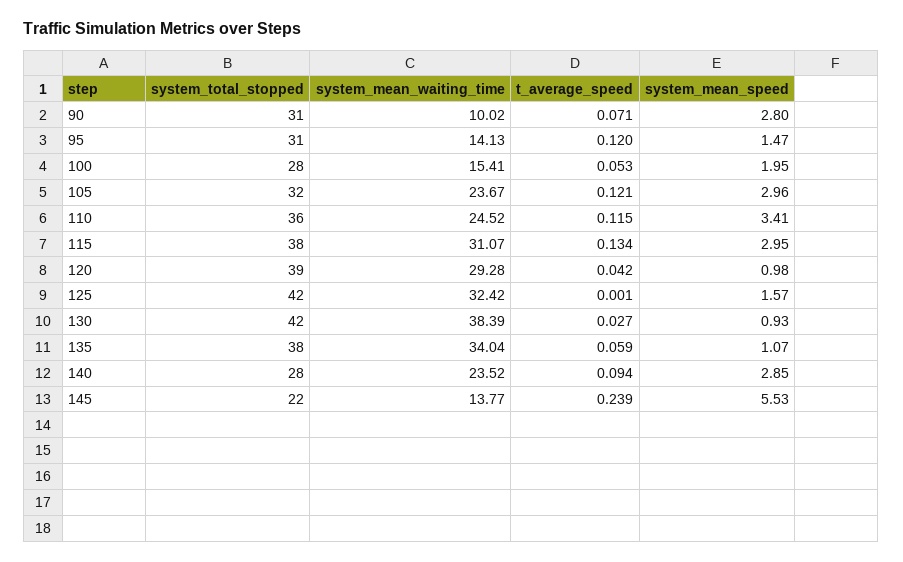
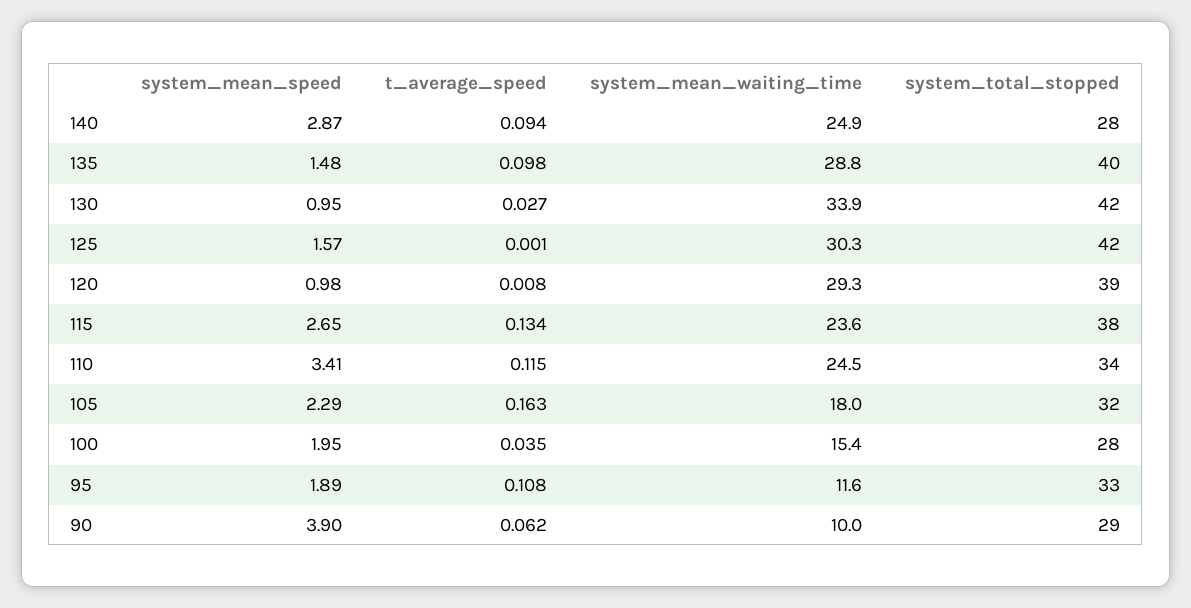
system_total_stopped, 90: 31 -> 29
t_average_speed, 90: 0.071 -> 0.062
system_mean_speed, 90: 2.8 -> 3.9
system_total_stopped, 95: 31 -> 33
system_mean_waiting_time, 95: 14.13 -> 11.6
t_average_speed, 95: 0.12 -> 0.108
system_mean_speed, 95: 1.47 -> 1.89
t_average_speed, 100: 0.053 -> 0.035
system_mean_waiting_time, 105: 23.67 -> 18
t_average_speed, 105: 0.121 -> 0.163
system_mean_speed, 105: 2.96 -> 2.29
system_total_stopped, 110: 36 -> 34
system_mean_waiting_time, 115: 31.07 -> 23.6
system_mean_speed, 115: 2.95 -> 2.65
t_average_speed, 120: 0.042 -> 0.008
system_mean_waiting_time, 125: 32.42 -> 30.3
system_mean_waiting_time, 130: 38.39 -> 33.9
system_mean_speed, 130: 0.93 -> 0.95
system_total_stopped, 135: 38 -> 40
system_mean_waiting_time, 135: 34.04 -> 28.8
t_average_speed, 135: 0.059 -> 0.098
system_mean_speed, 135: 1.07 -> 1.48
system_mean_waiting_time, 140: 23.52 -> 24.9
system_mean_speed, 140: 2.85 -> 2.87
system_total_stopped, 145: 22 -> none
system_mean_waiting_time, 145: 13.77 -> none
t_average_speed, 145: 0.239 -> none
system_mean_speed, 145: 5.53 -> none

